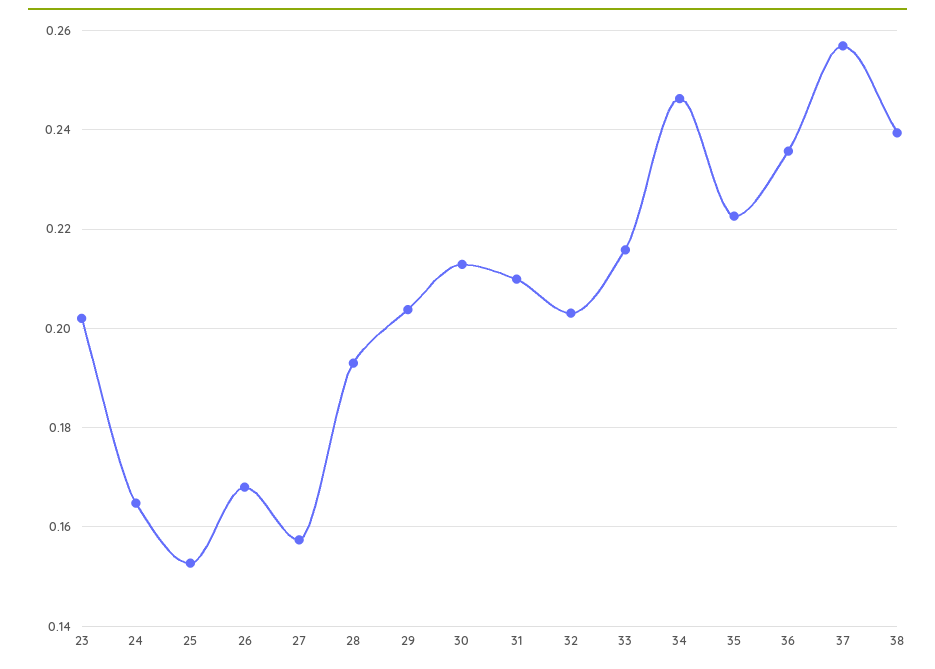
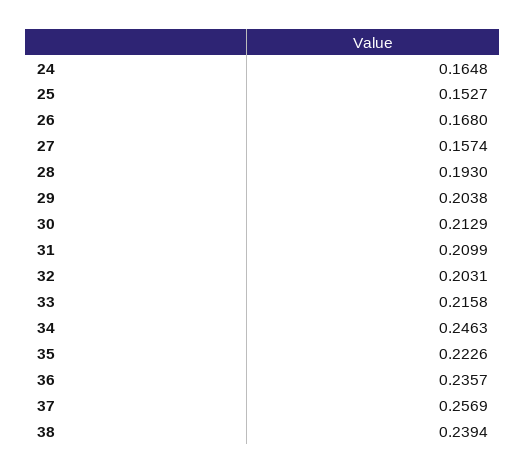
23: 0.202 -> none

